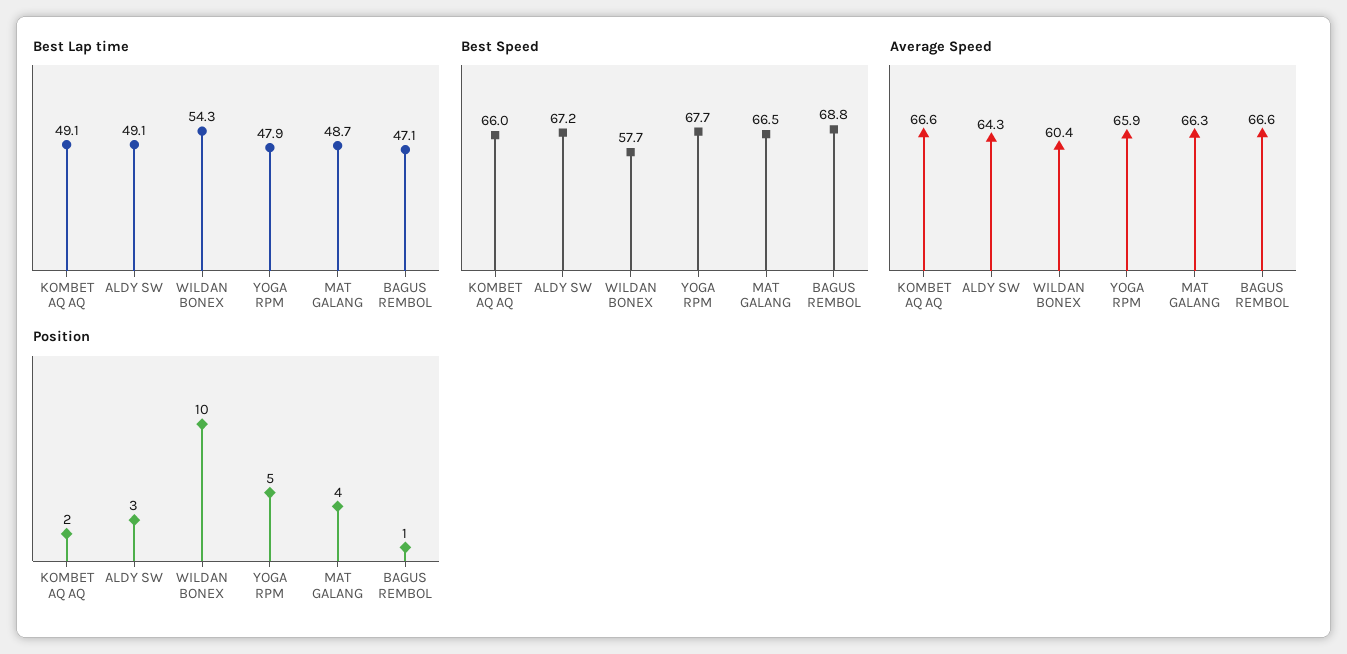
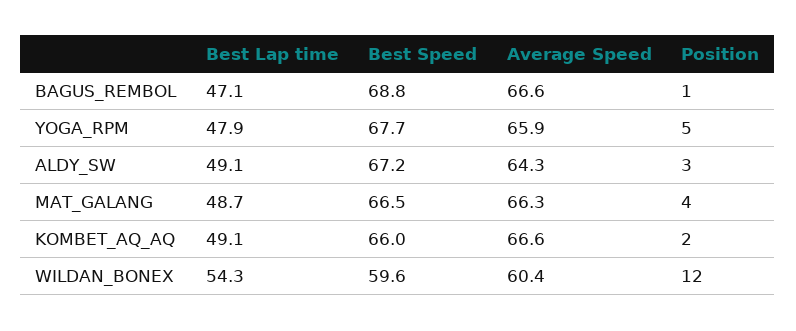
Best Speed, WILDAN BONEX: 57.7 -> 59.6
Position, WILDAN BONEX: 10 -> 12

